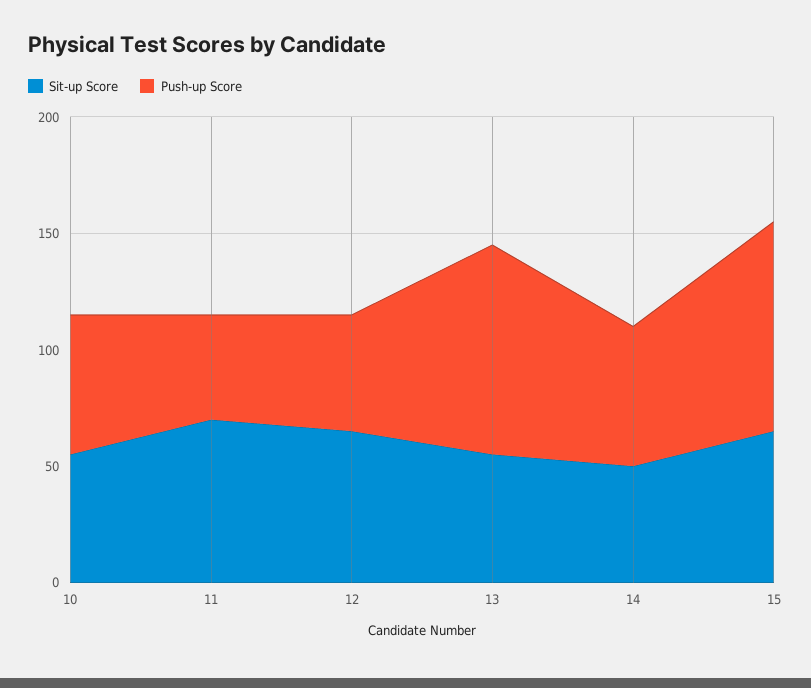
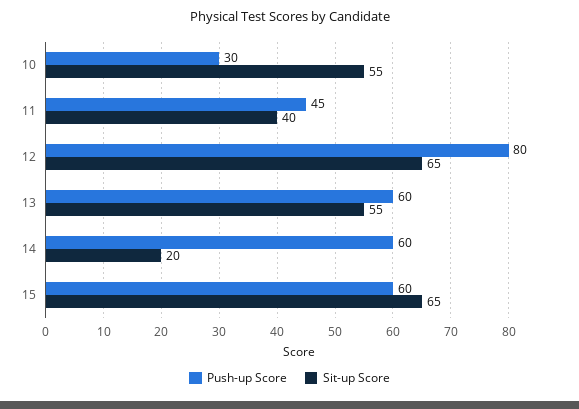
Push-up Score, 10: 60 -> 30
Sit-up Score, 11: 70 -> 40
Push-up Score, 12: 50 -> 80
Push-up Score, 13: 90 -> 60
Sit-up Score, 14: 50 -> 20
Push-up Score, 15: 90 -> 60

